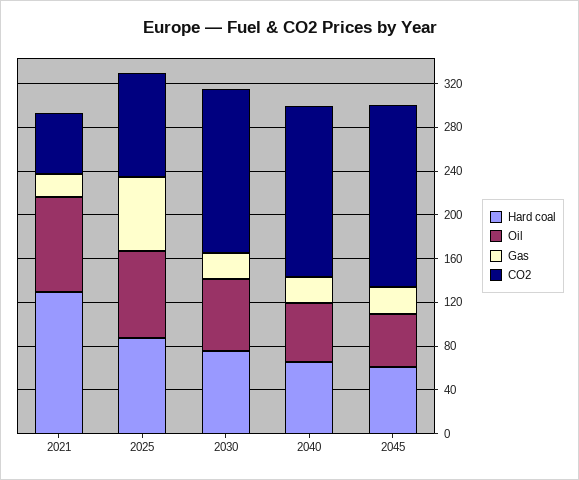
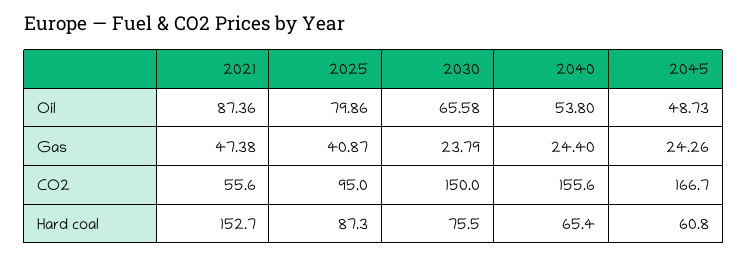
Hard coal, 2021: 130 -> 152.7
Gas, 2021: 20 -> 47.38
Gas, 2025: 70 -> 40.87

